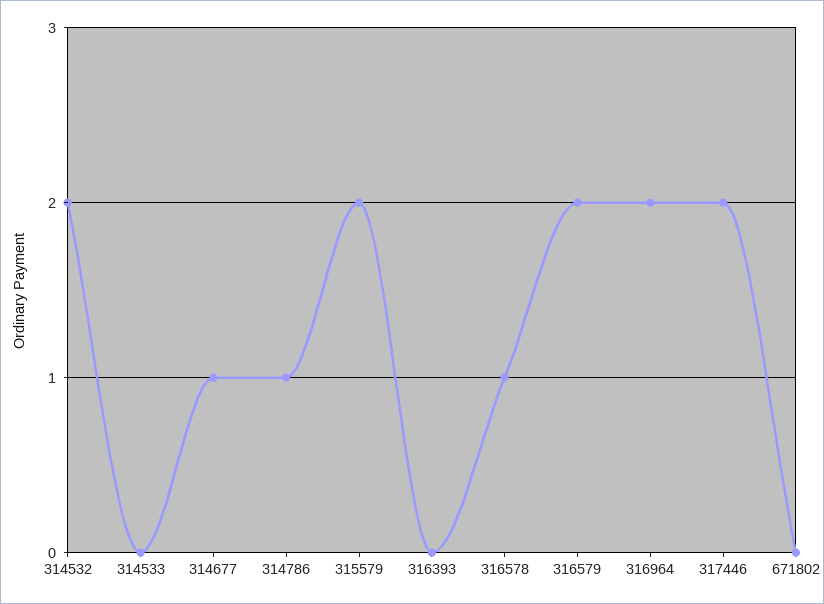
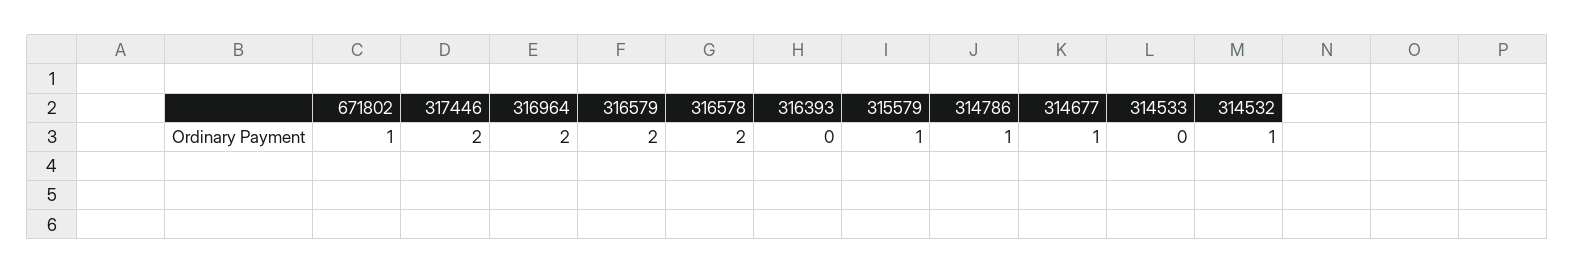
314532: 2 -> 1
315579: 2 -> 1
316578: 1 -> 2
671802: 0 -> 1

